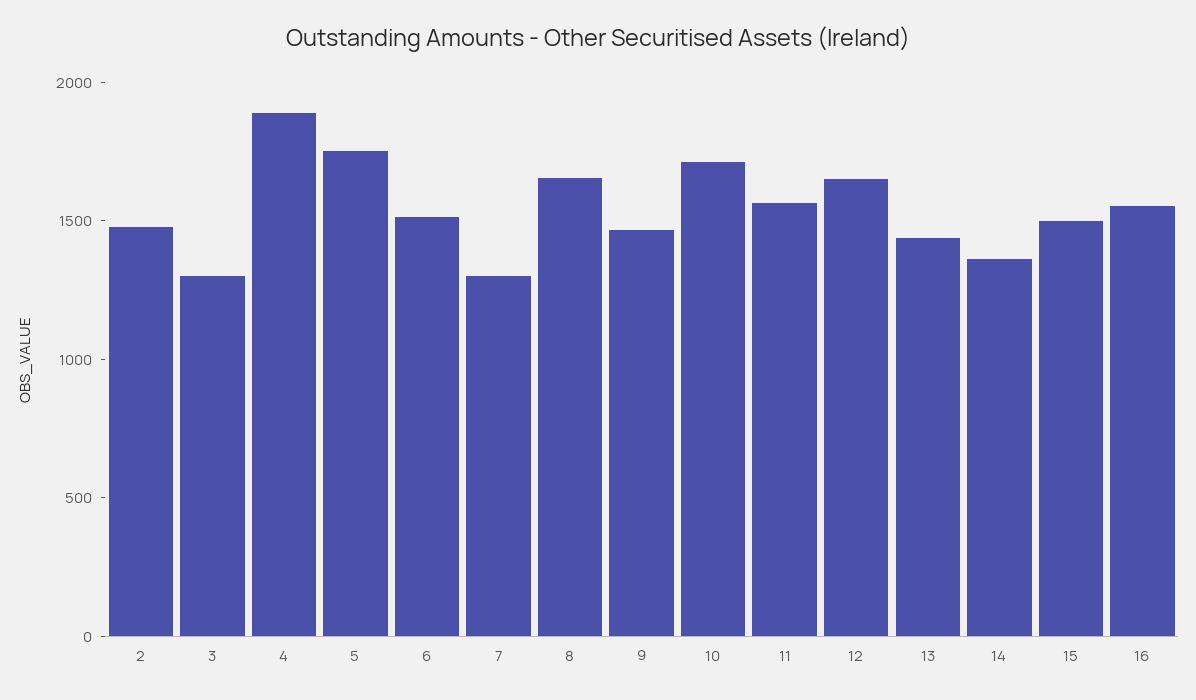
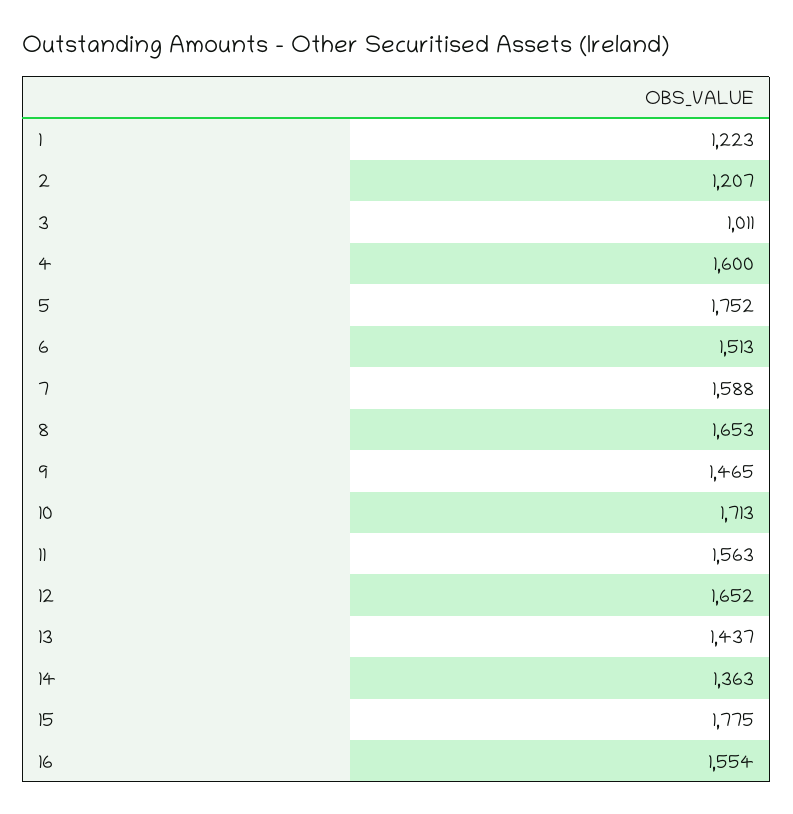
2: 1500 -> 1207
3: 1300 -> 1011
4: 1900 -> 1600
7: 1300 -> 1588
15: 1500 -> 1775
1: none -> 1223

